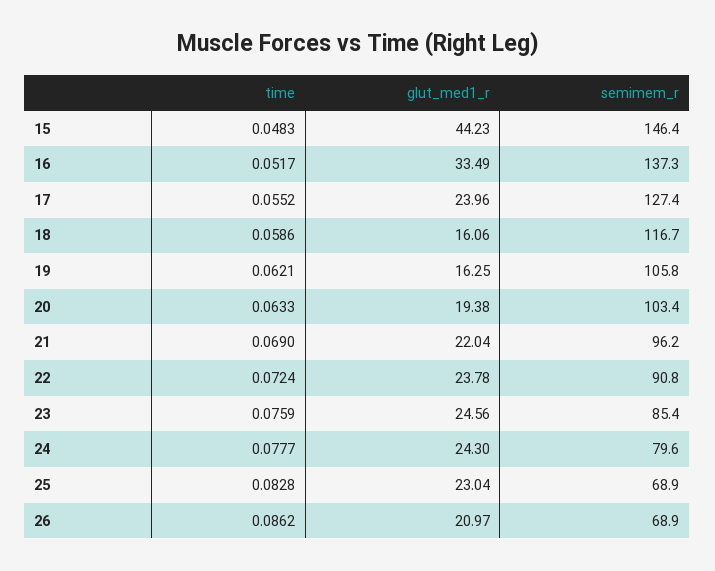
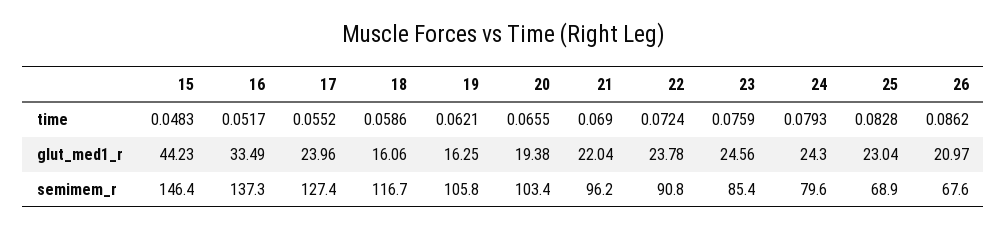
time, 20: 0.0633 -> 0.0655
time, 24: 0.0777 -> 0.0793
semimem_r, 26: 68.9 -> 67.6

